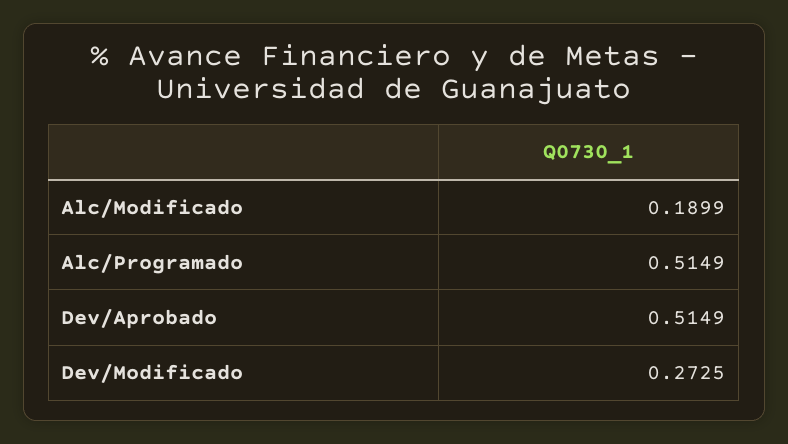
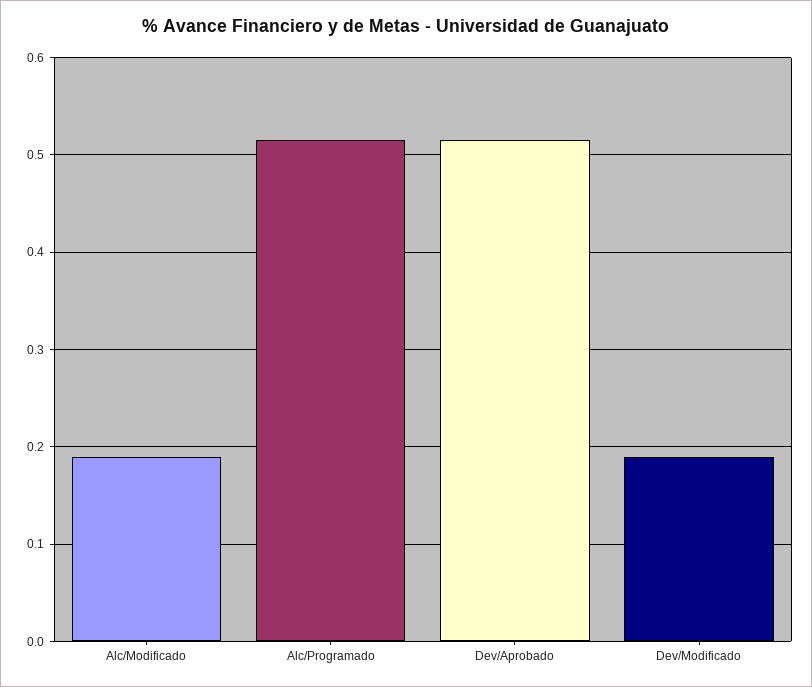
Dev/Modificado: 0.2725 -> 0.19

